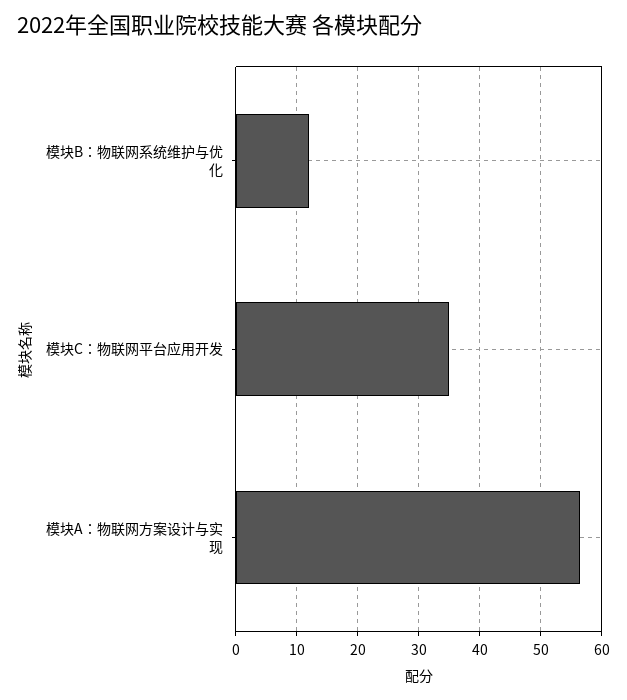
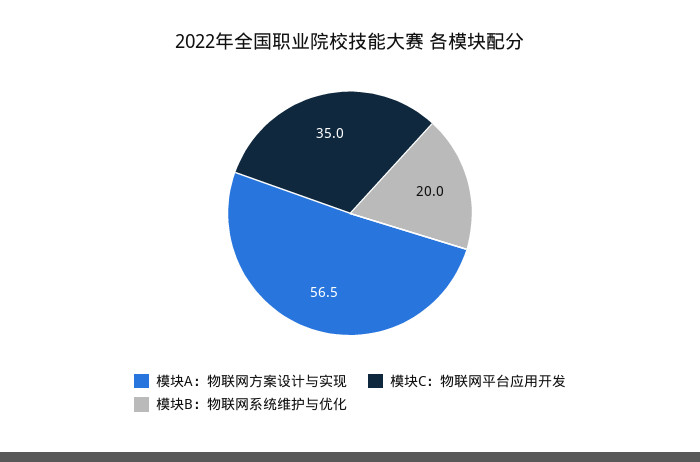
模块B：物联网系统维护与优化: 12 -> 20

